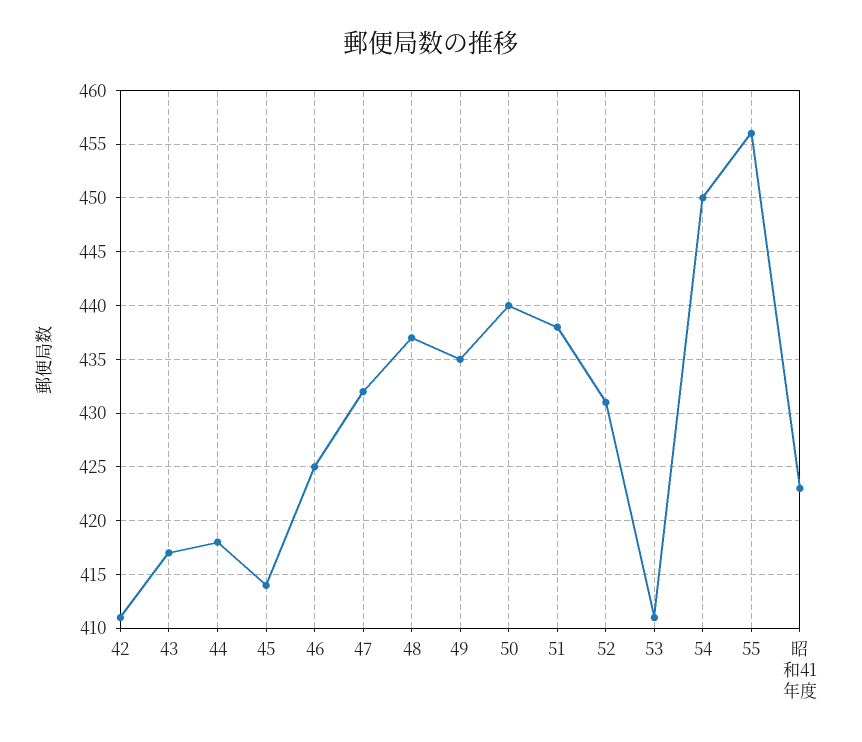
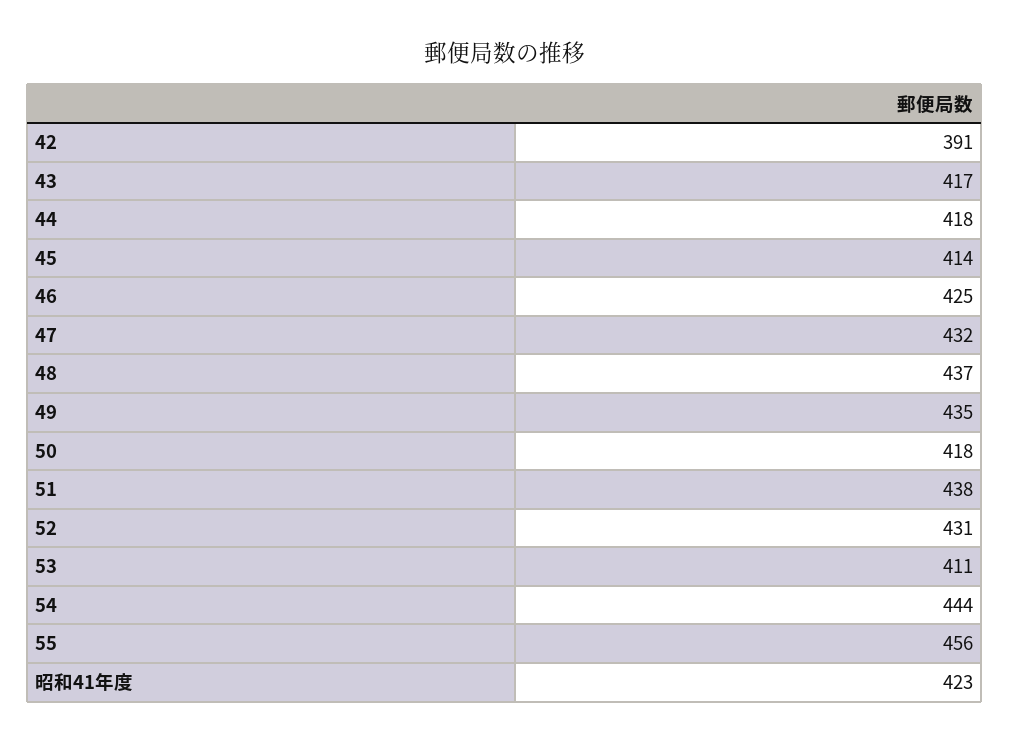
42: 411 -> 391
50: 440 -> 418
54: 450 -> 444

